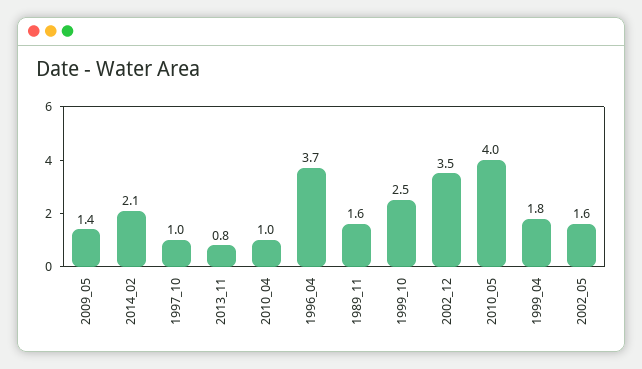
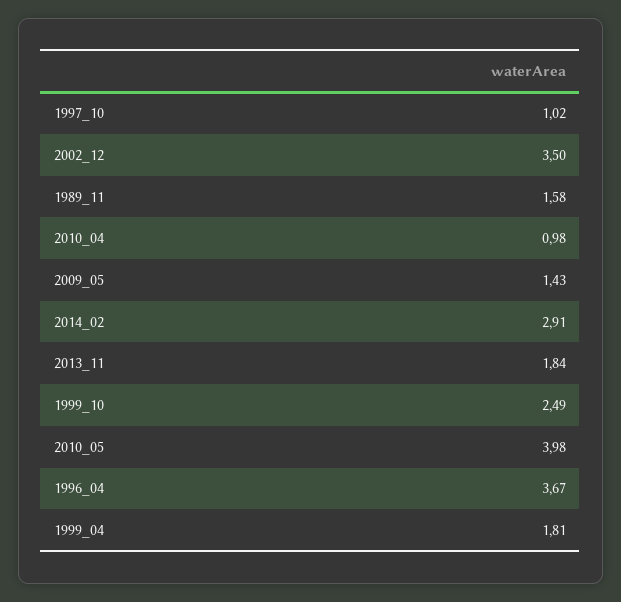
2014_02: 2.1 -> 2.91
2013_11: 0.8 -> 1.84
2002_05: 1.6 -> none

